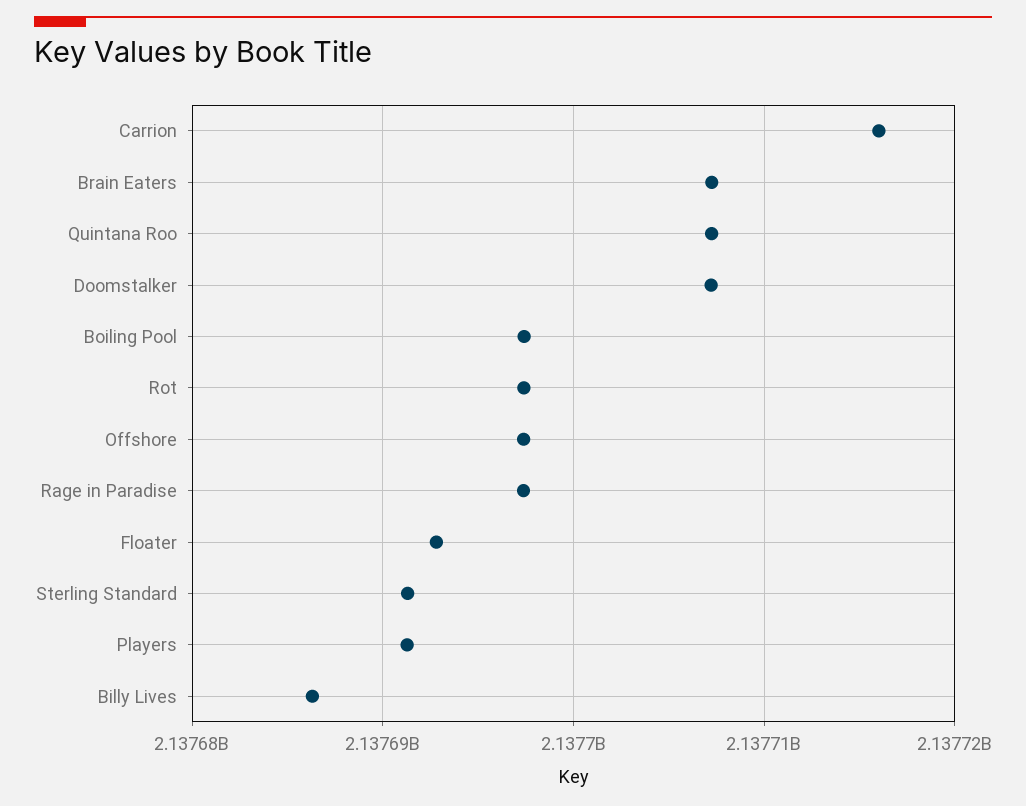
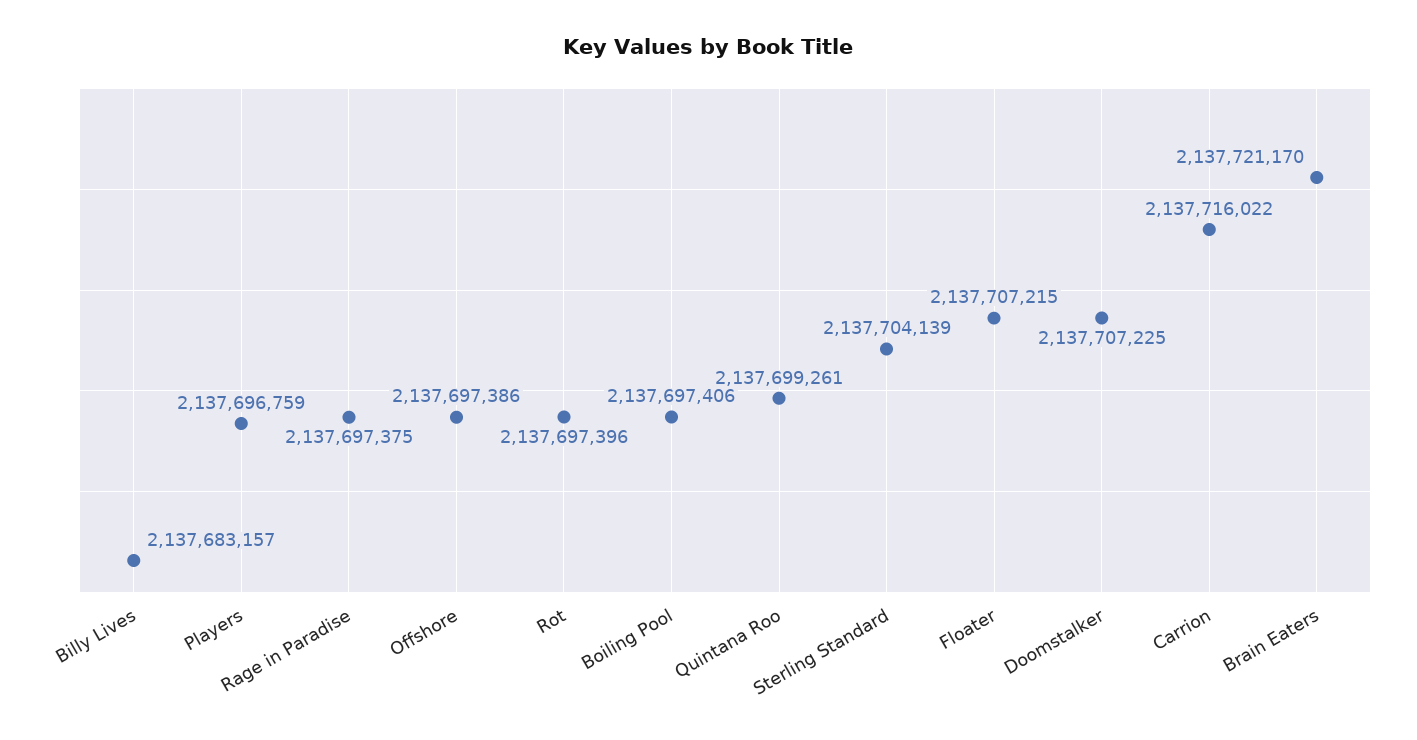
Brain Eaters: 2137707000 -> 2137721170
Quintana Roo: 2137707000 -> 2137699261
Floater: 2137693000 -> 2137707215
Sterling Standard: 2137691000 -> 2137704139
Players: 2137691000 -> 2137696759
Billy Lives: 2137686000 -> 2137683157

